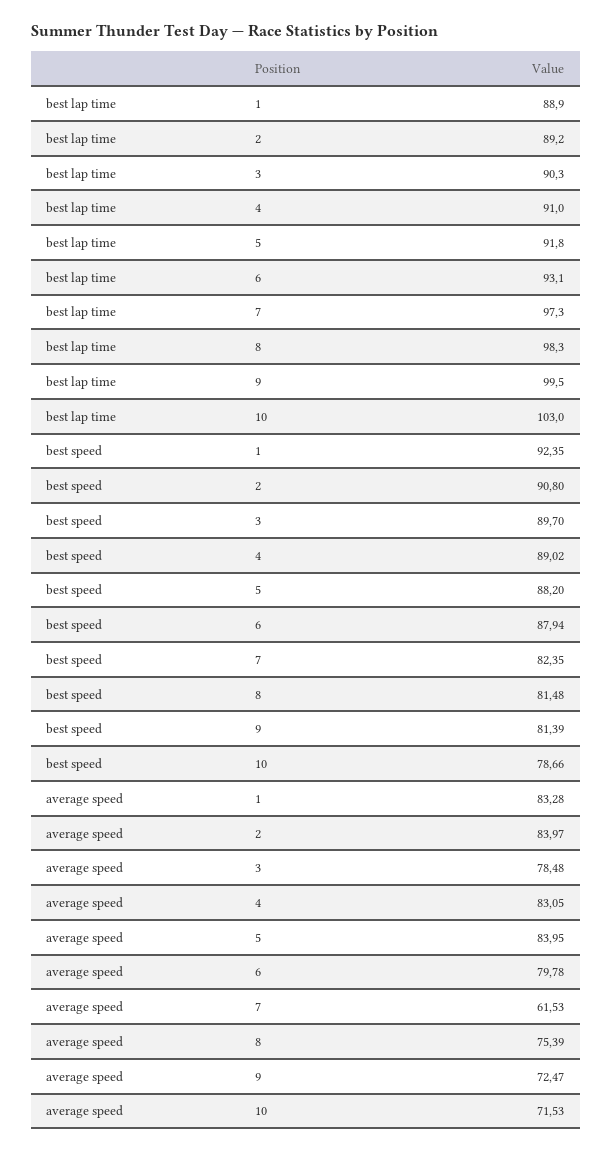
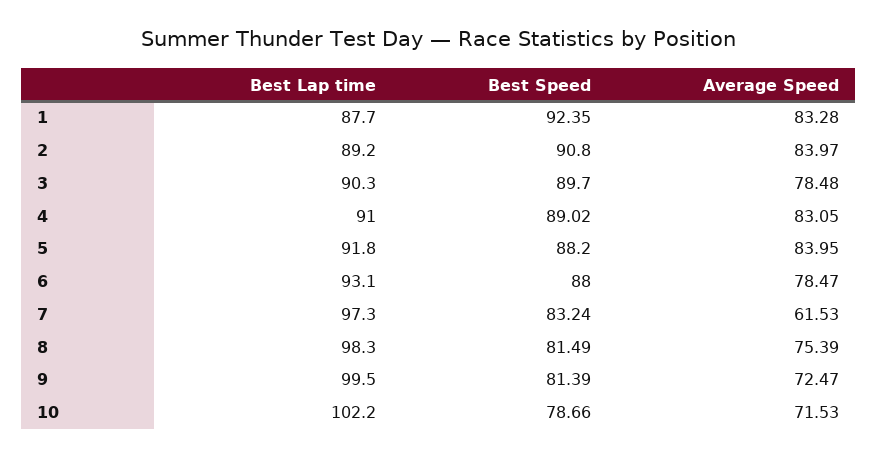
best lap time, 1: 88.9 -> 87.7
best lap time, 10: 103 -> 102.2
best speed, 6: 87.94 -> 88
best speed, 7: 82.35 -> 83.24
best speed, 8: 81.48 -> 81.49
average speed, 6: 79.78 -> 78.47

